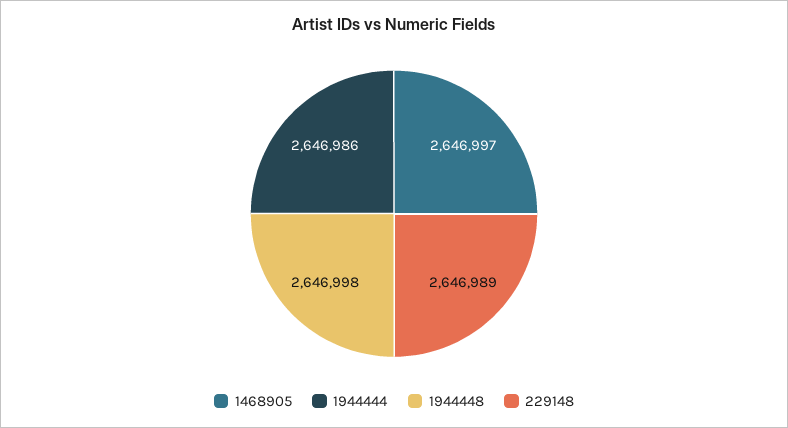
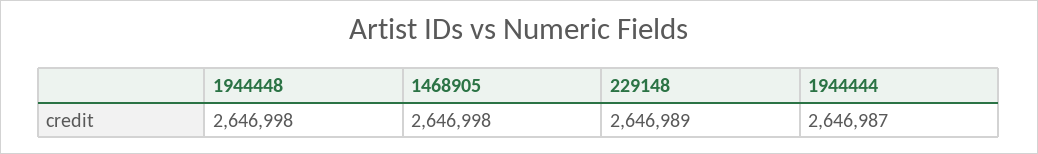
1468905: 2646997 -> 2646998
1944444: 2646986 -> 2646987

